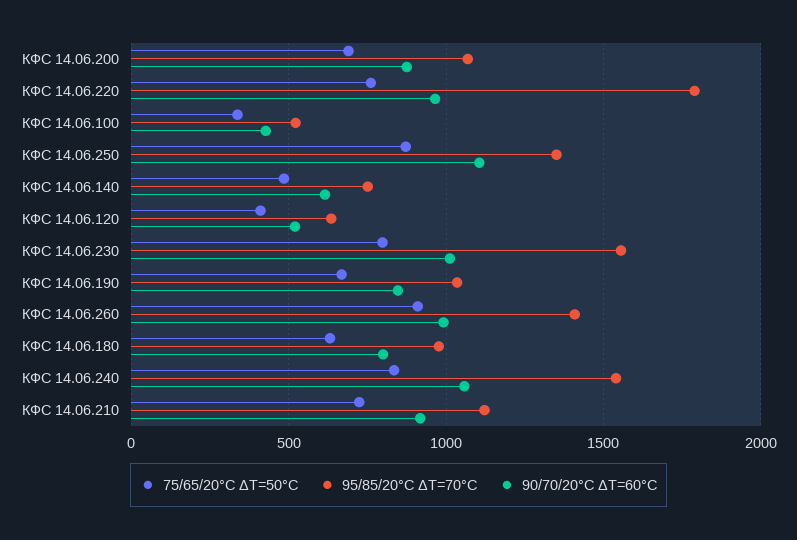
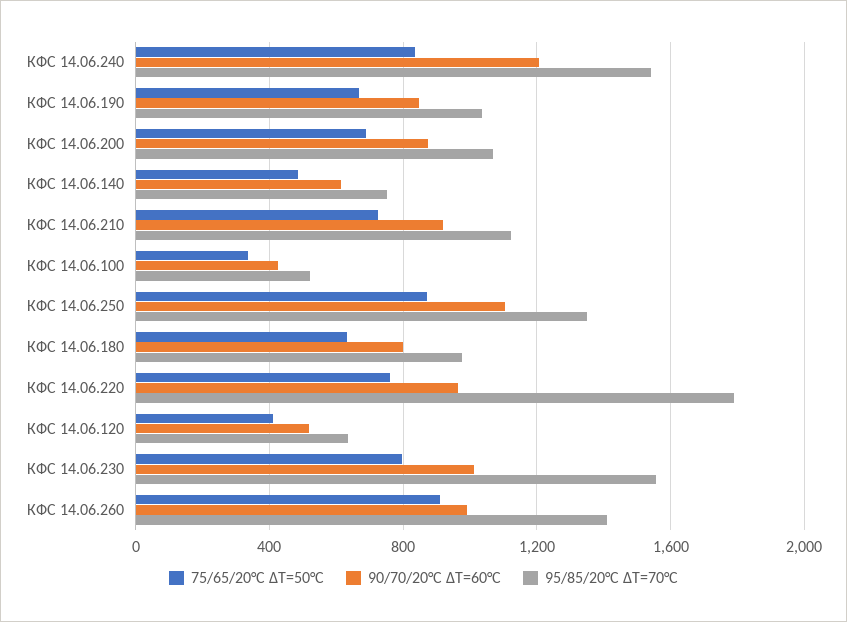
90/70/20°C ΔT=60°C, КФС 14.06.240: 1050 -> 1200

